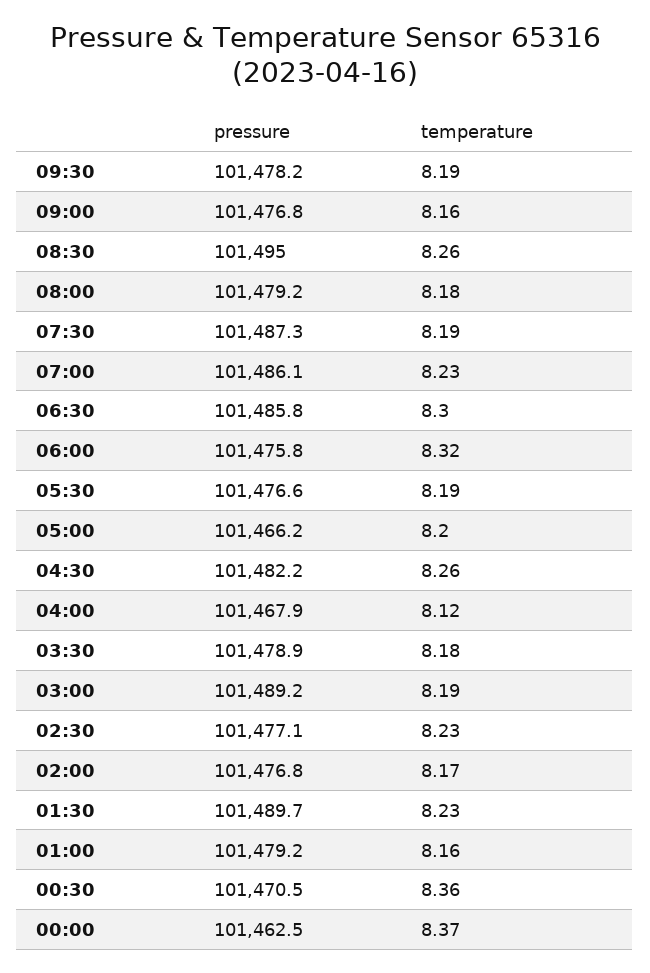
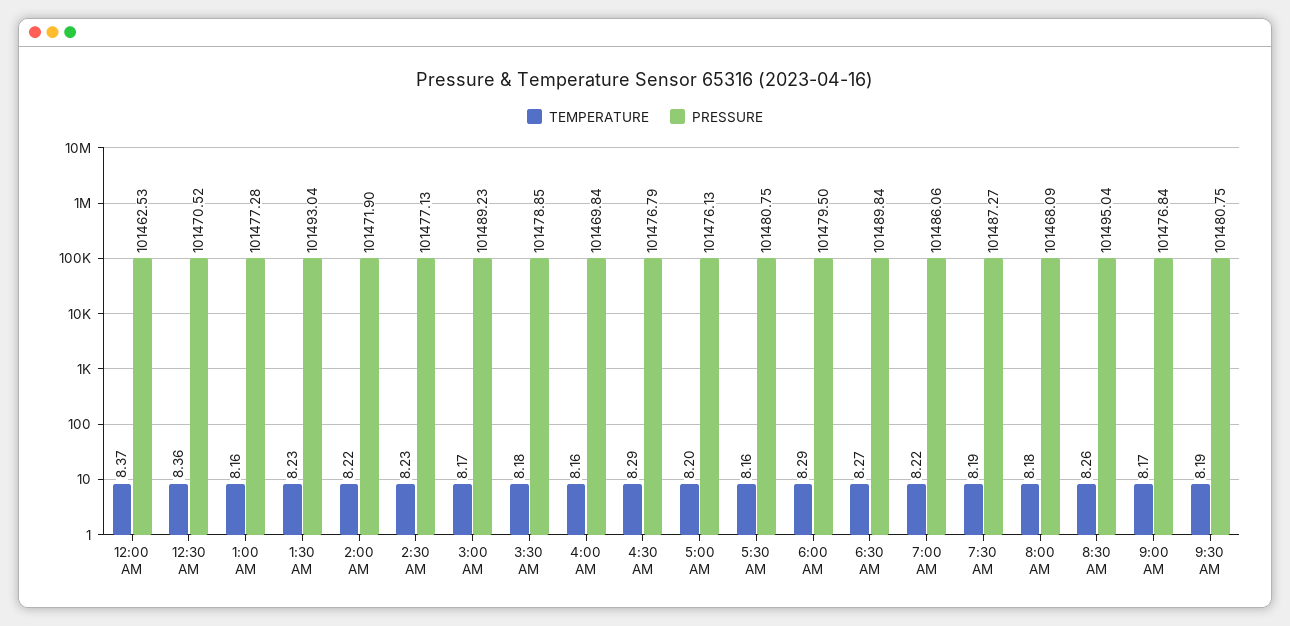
pressure, 09:30: 101478.2 -> 101480.75
temperature, 09:00: 8.16 -> 8.17
pressure, 08:00: 101479.2 -> 101468.09
temperature, 07:00: 8.23 -> 8.22
pressure, 06:30: 101485.8 -> 101489.84
temperature, 06:30: 8.3 -> 8.27
pressure, 06:00: 101475.8 -> 101479.5
temperature, 06:00: 8.32 -> 8.29
pressure, 05:30: 101476.6 -> 101480.75
temperature, 05:30: 8.19 -> 8.16
pressure, 05:00: 101466.2 -> 101476.13
pressure, 04:30: 101482.2 -> 101476.79
temperature, 04:30: 8.26 -> 8.29
pressure, 04:00: 101467.9 -> 101469.84
temperature, 04:00: 8.12 -> 8.16
temperature, 03:00: 8.19 -> 8.17
pressure, 02:00: 101476.8 -> 101471.9
temperature, 02:00: 8.17 -> 8.22
pressure, 01:30: 101489.7 -> 101493.04
pressure, 01:00: 101479.2 -> 101477.28

